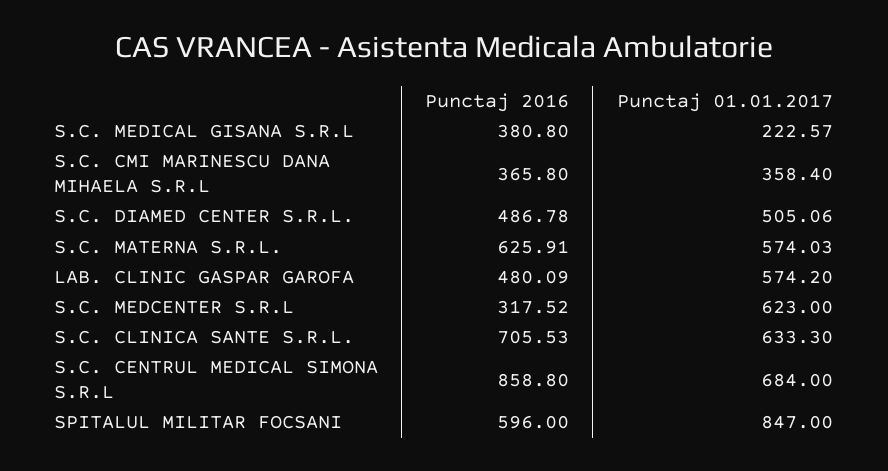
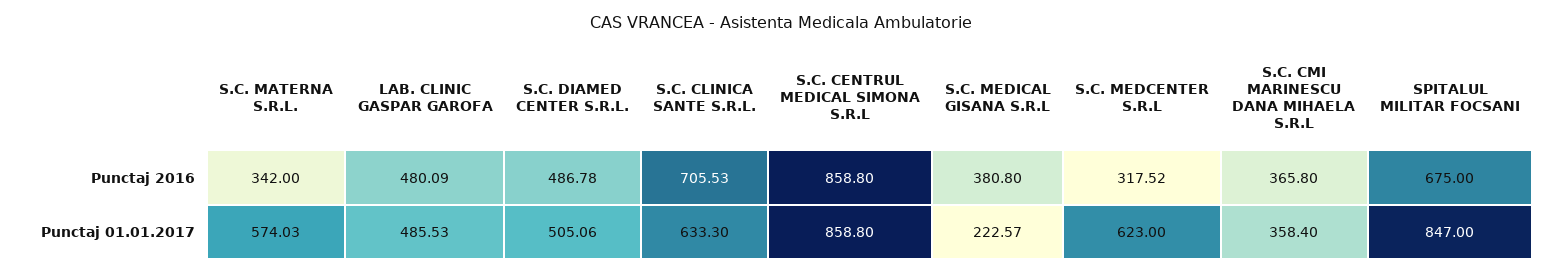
Punctaj 2016, S.C. MATERNA S.R.L.: 625.91 -> 342
Punctaj 01.01.2017, LAB. CLINIC GASPAR GAROFA: 574.2 -> 485.53
Punctaj 01.01.2017, S.C. CENTRUL MEDICAL SIMONA S.R.L: 684 -> 858.8
Punctaj 2016, SPITALUL MILITAR FOCSANI: 596 -> 675

